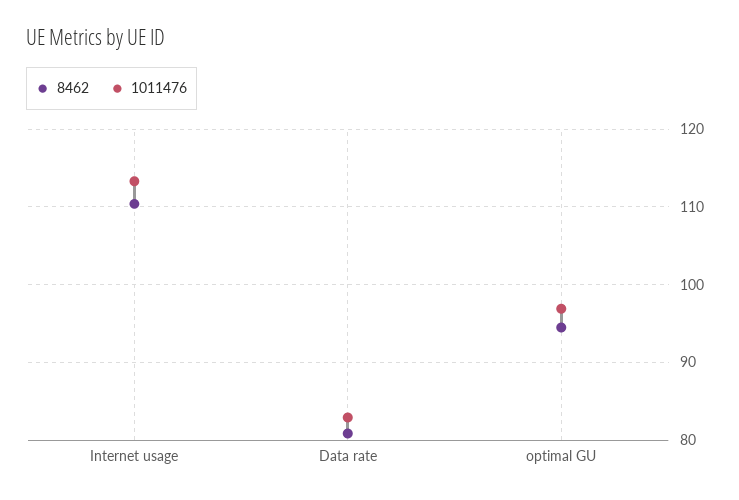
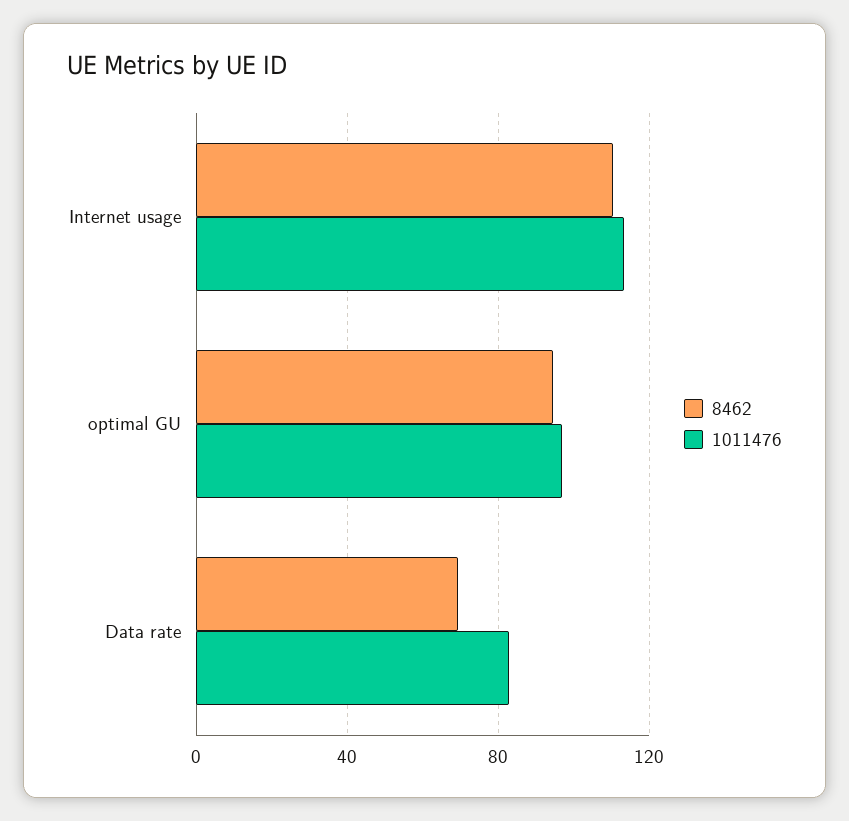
8462, Data rate: 81 -> 70

